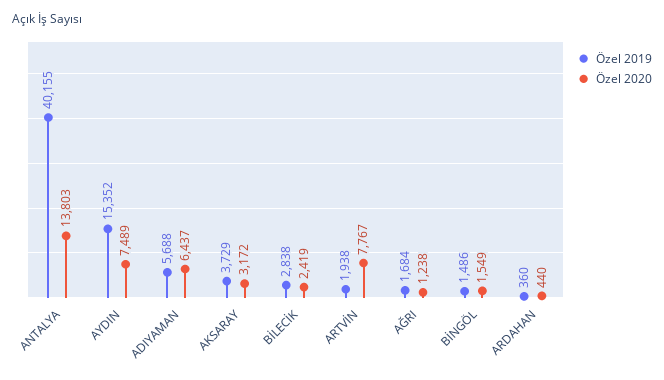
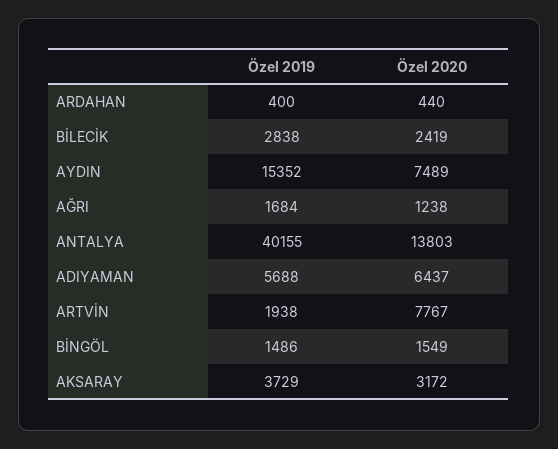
Özel 2019, ARDAHAN: 360 -> 400

